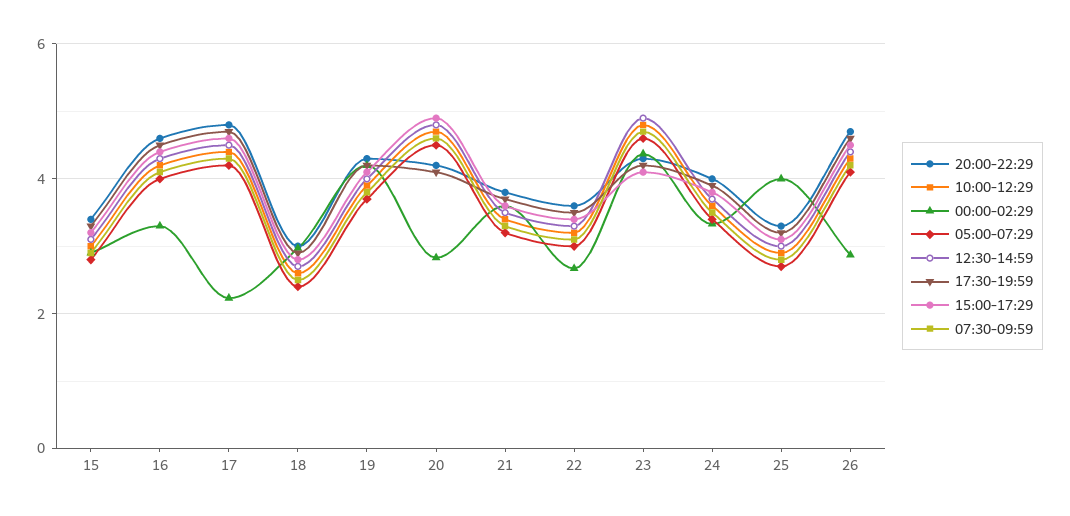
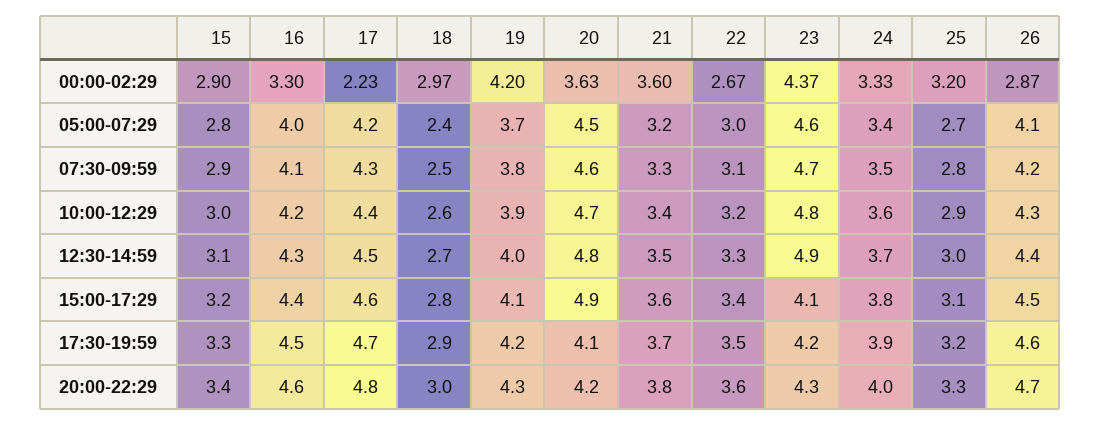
00:00-02:29, 20: 2.8 -> 3.63
00:00-02:29, 25: 4 -> 3.2

